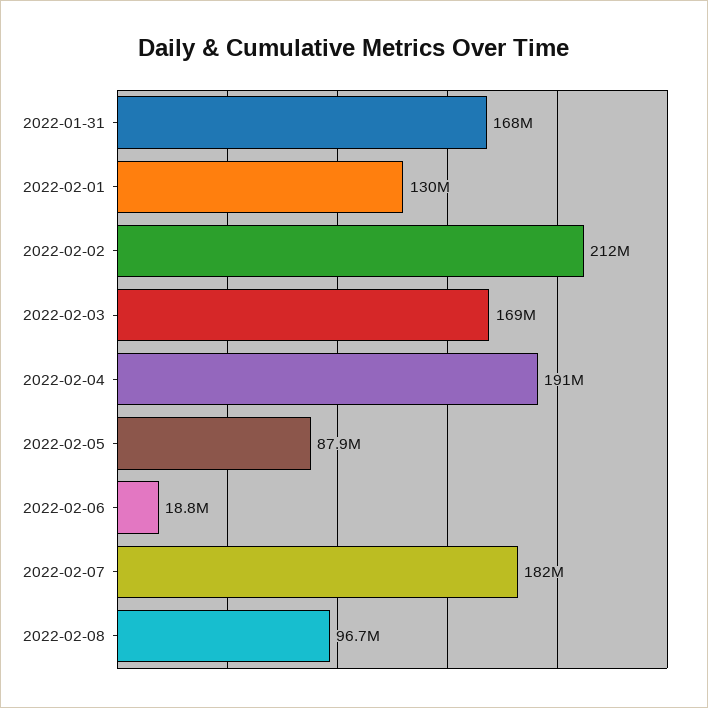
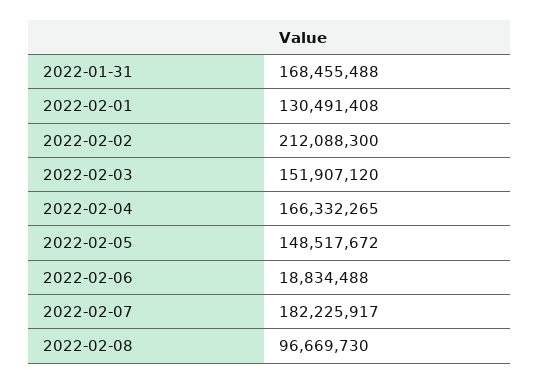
2022-02-03: 169000000 -> 151907120
2022-02-04: 191000000 -> 166332265
2022-02-05: 87900000 -> 148517672

